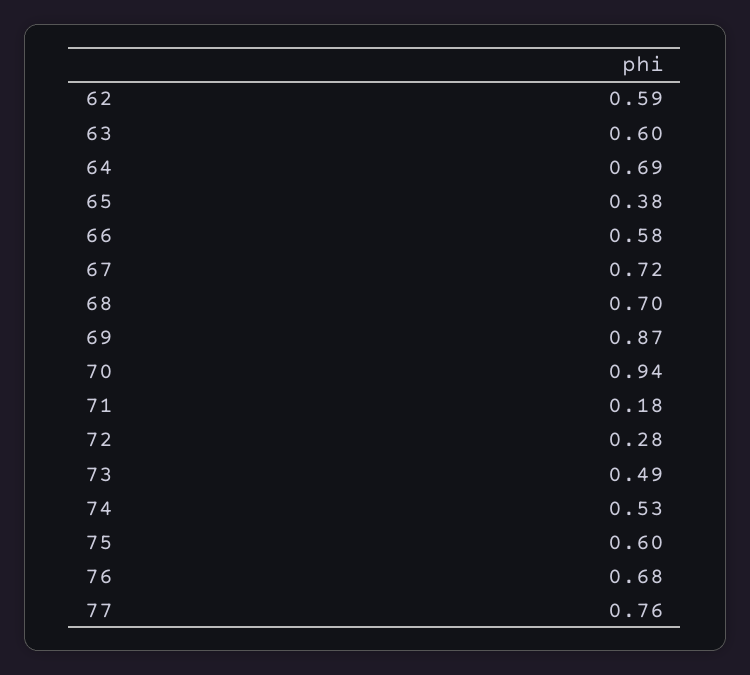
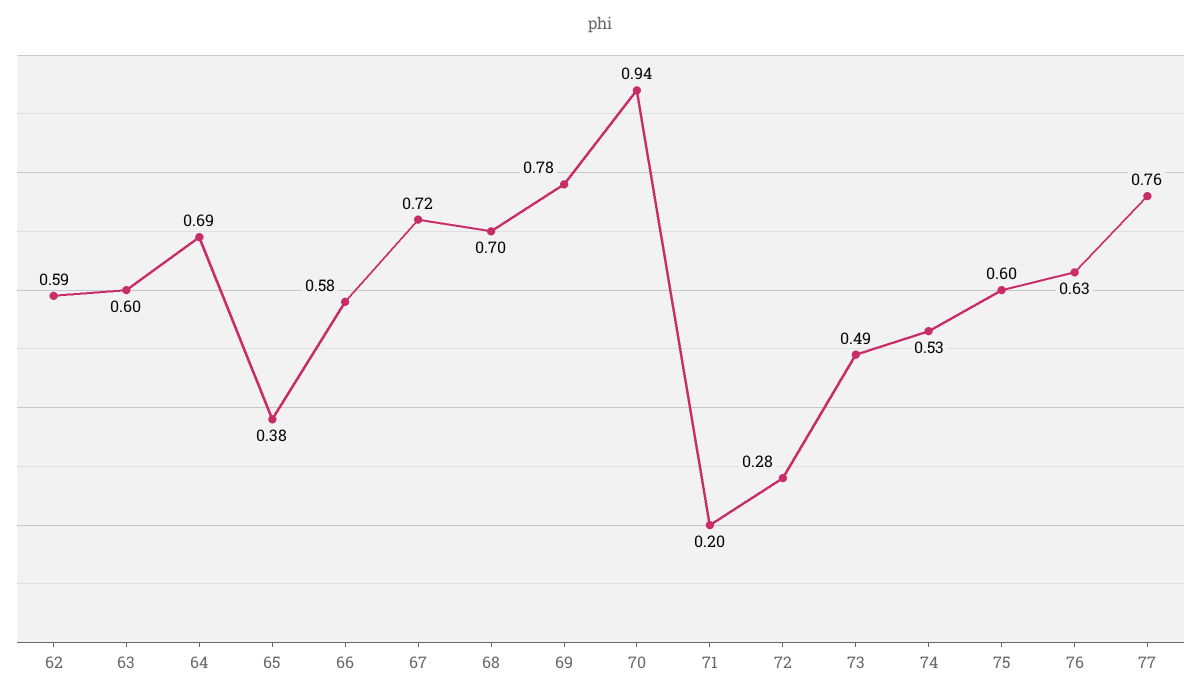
69: 0.87 -> 0.78
71: 0.18 -> 0.2
76: 0.68 -> 0.63

